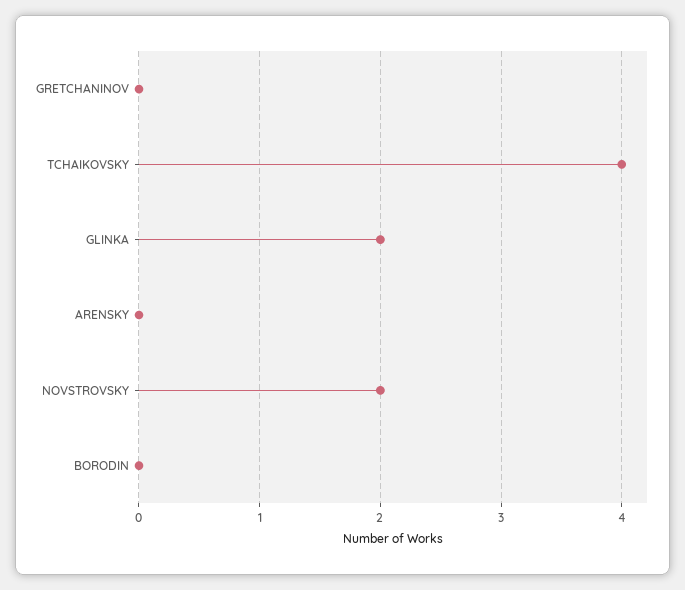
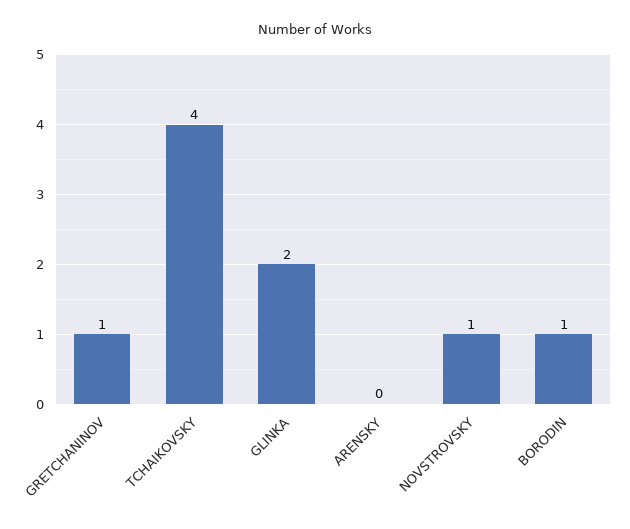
GRETCHANINOV: 0 -> 1
NOVSTROVSKY: 2 -> 1
BORODIN: 0 -> 1

